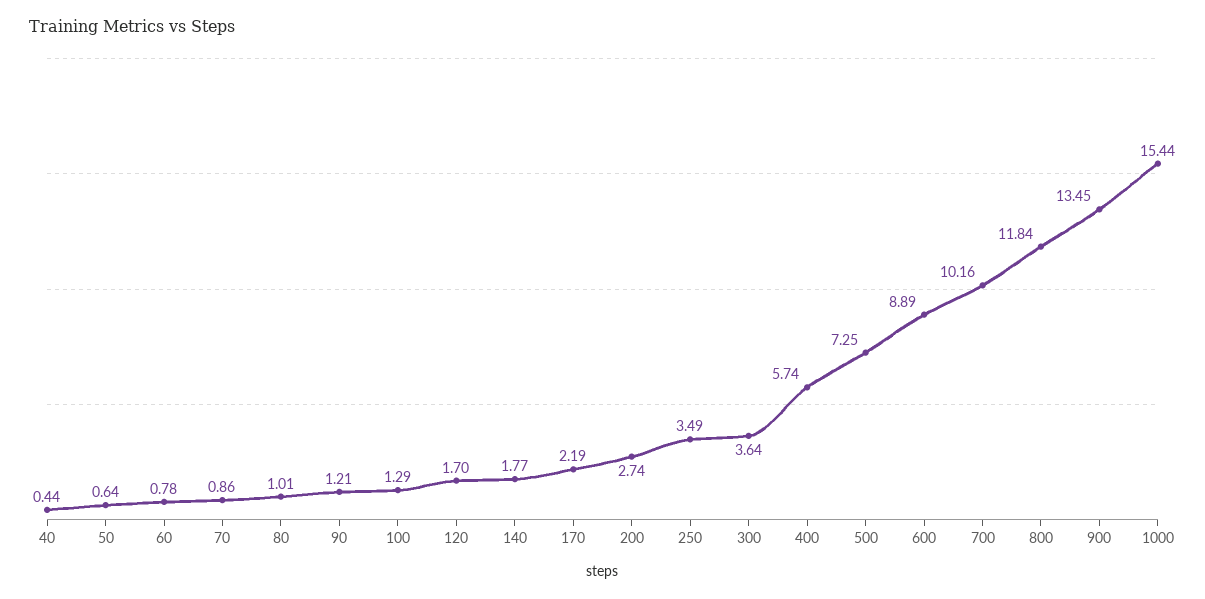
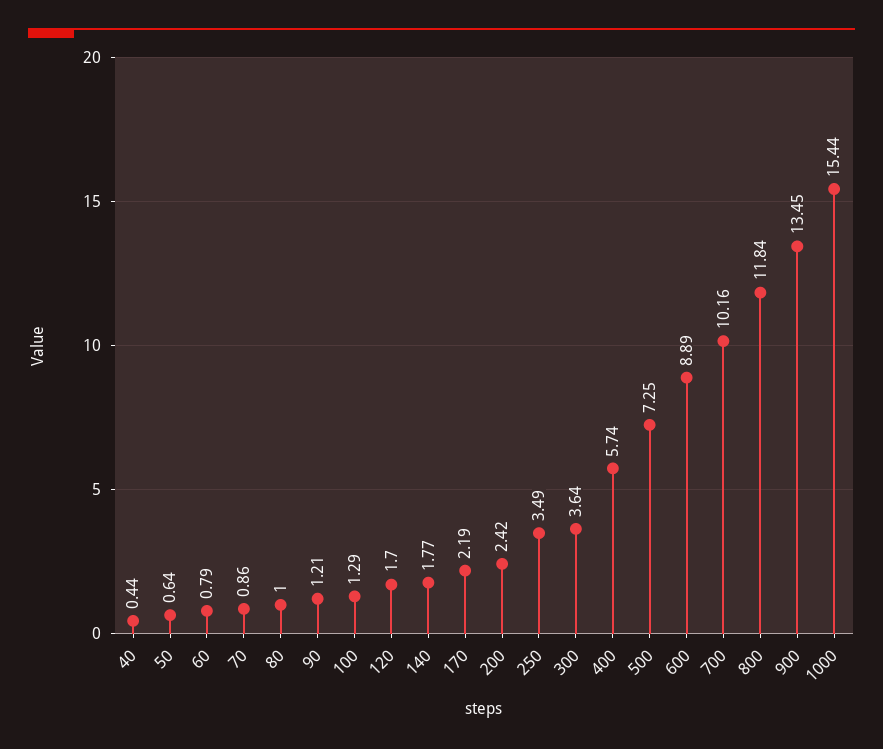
60: 0.78 -> 0.79
80: 1.01 -> 1
200: 2.74 -> 2.42

